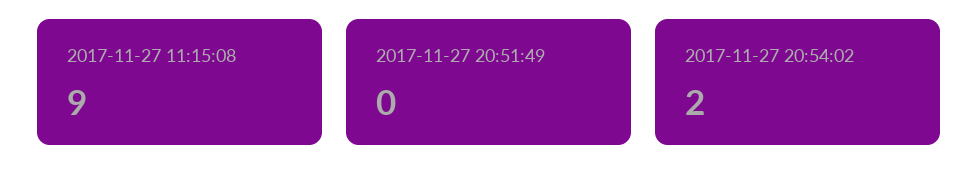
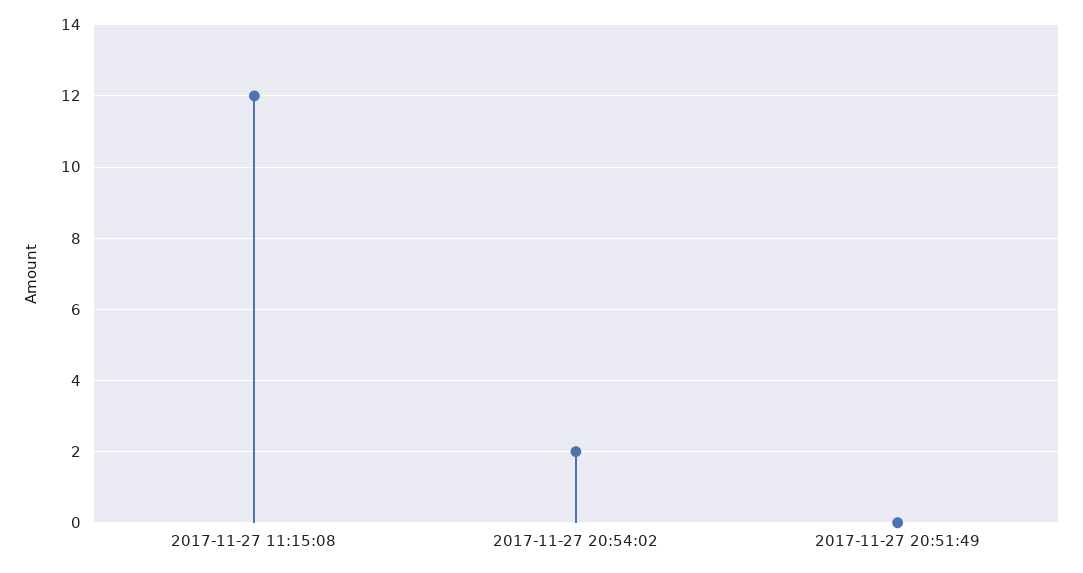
2017-11-27 11:15:08: 9 -> 12

